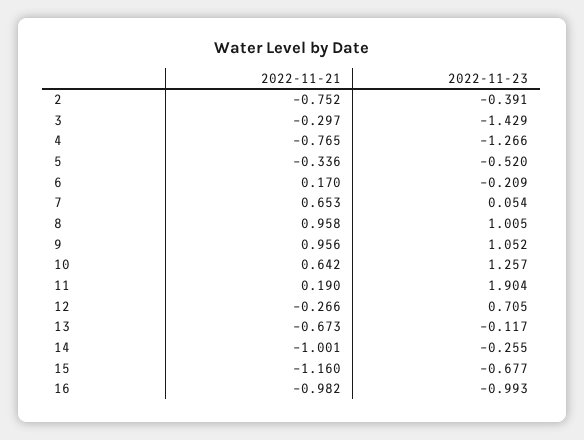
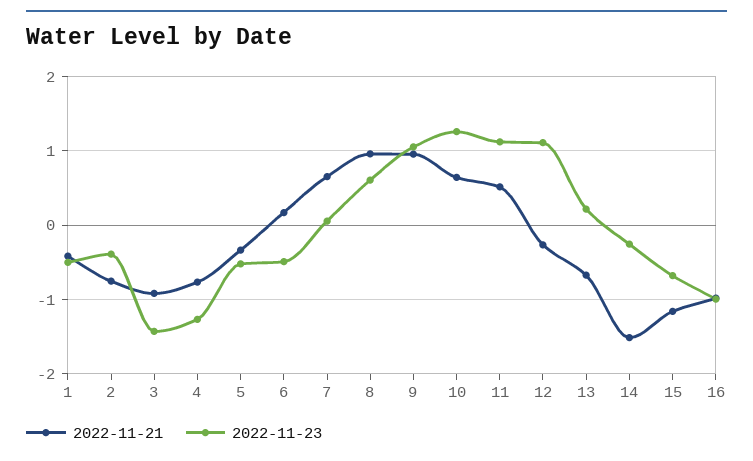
2022-11-21, 3: -0.297 -> -0.9
2022-11-23, 6: -0.209 -> -0.5
2022-11-23, 8: 1.005 -> 0.6
2022-11-21, 11: 0.19 -> 0.5
2022-11-23, 11: 1.904 -> 1.1
2022-11-23, 12: 0.705 -> 1.1
2022-11-23, 13: -0.117 -> 0.2
2022-11-21, 14: -1.001 -> -1.5
2022-11-21, 1: none -> -0.4
2022-11-23, 1: none -> -0.5

